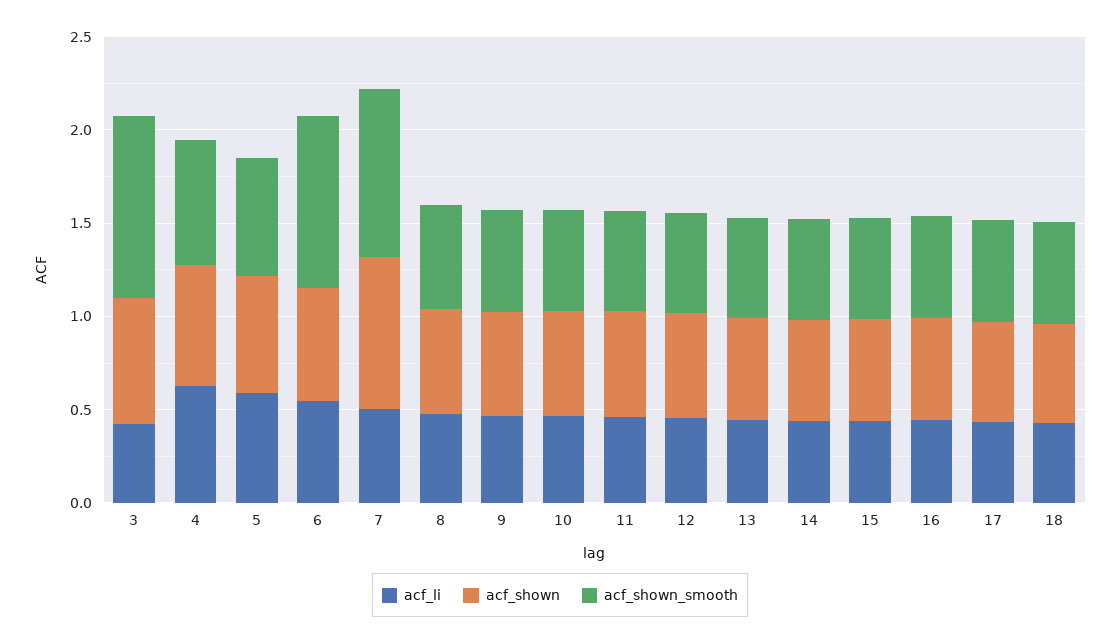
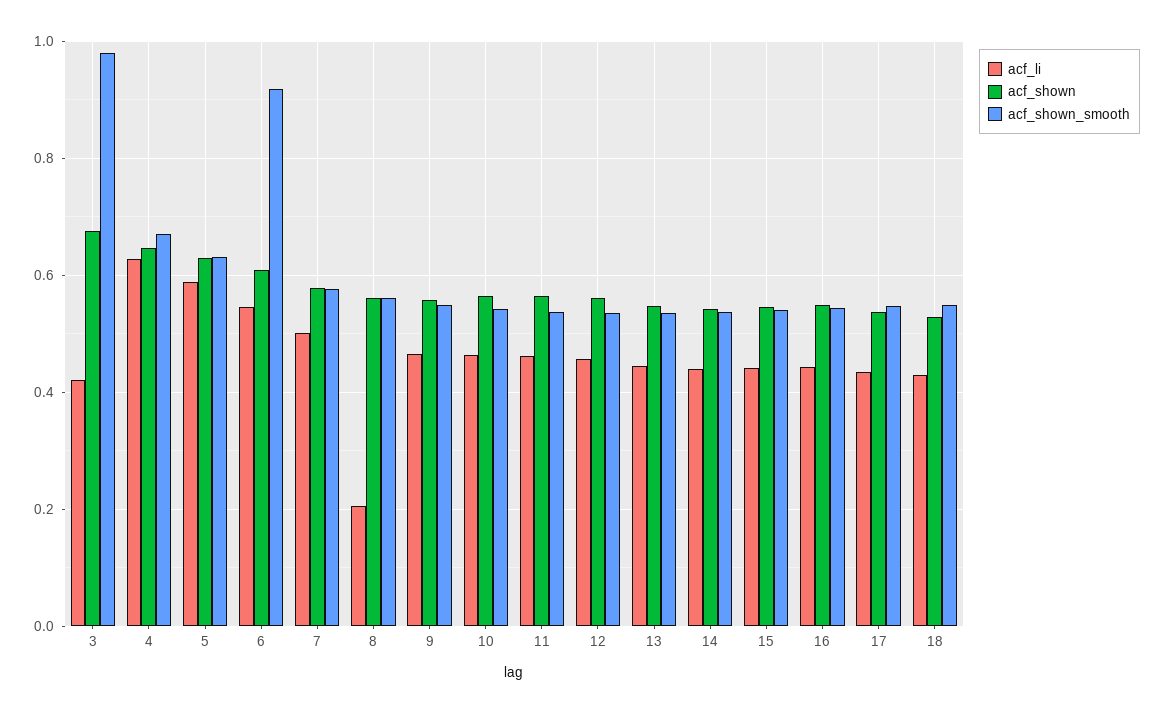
acf_shown, 7: 0.8 -> 0.58
acf_shown_smooth, 7: 0.9 -> 0.58
acf_li, 8: 0.5 -> 0.2

